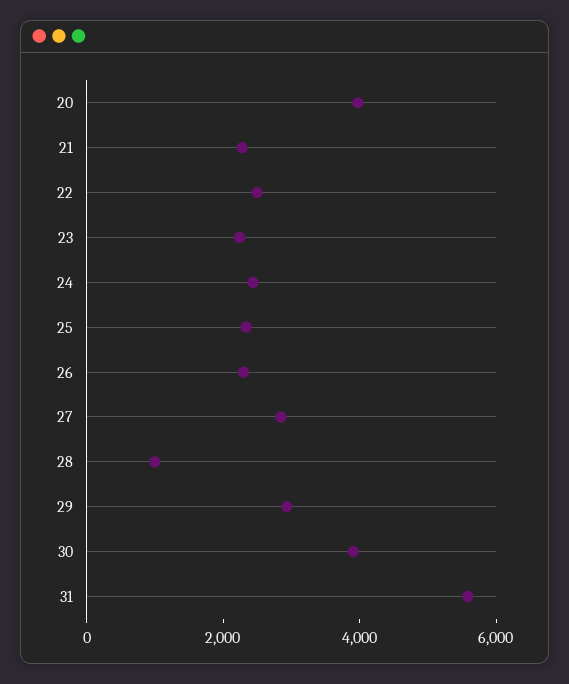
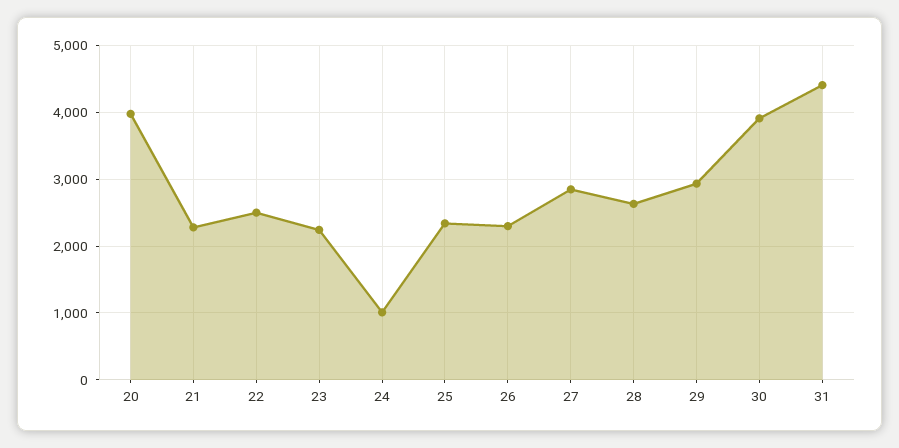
24: 2500 -> 1000
28: 1000 -> 2600
31: 5500 -> 4400

